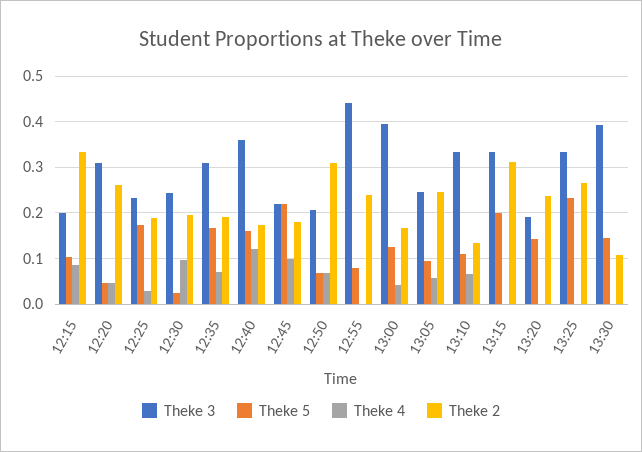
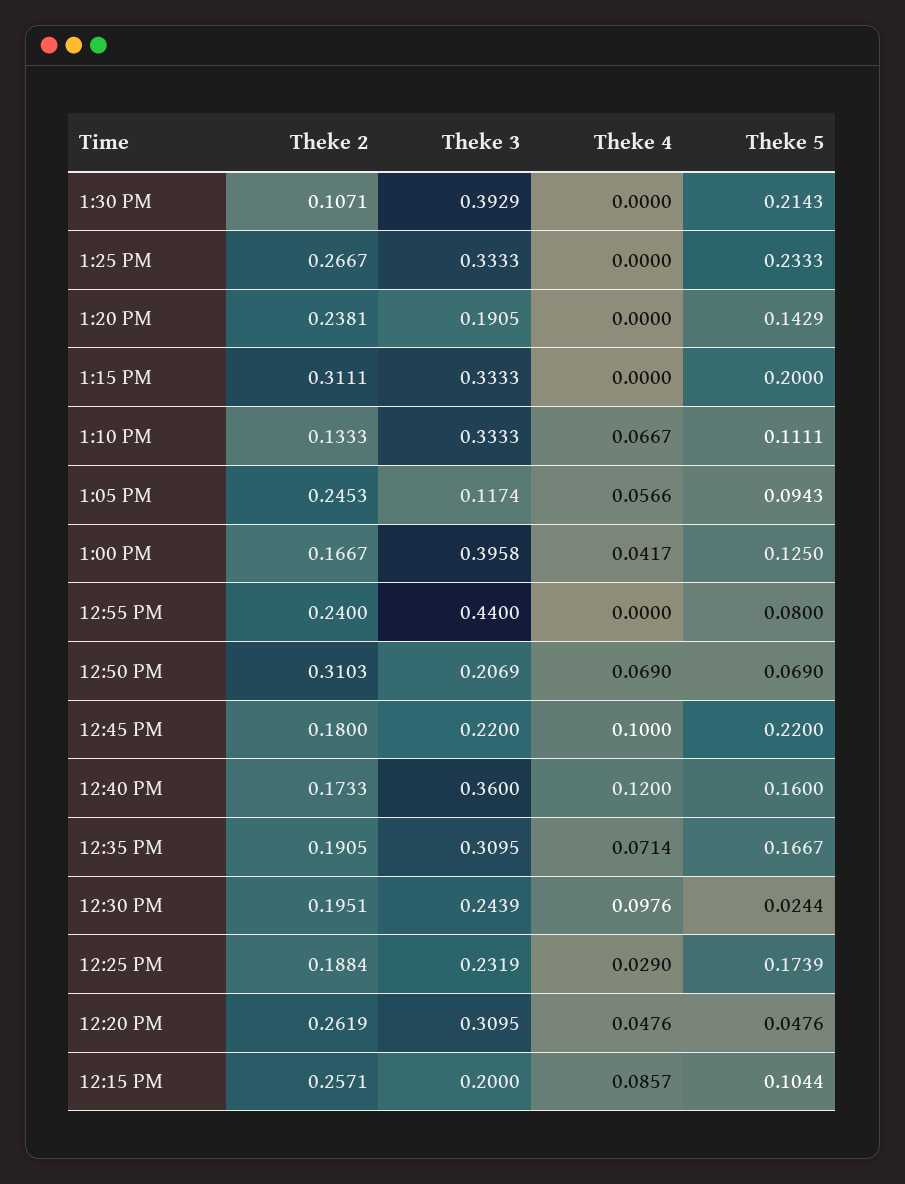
Theke 2, 12:15: 0.34 -> 0.2571
Theke 3, 13:05: 0.24 -> 0.1174
Theke 5, 13:30: 0.14 -> 0.2143

